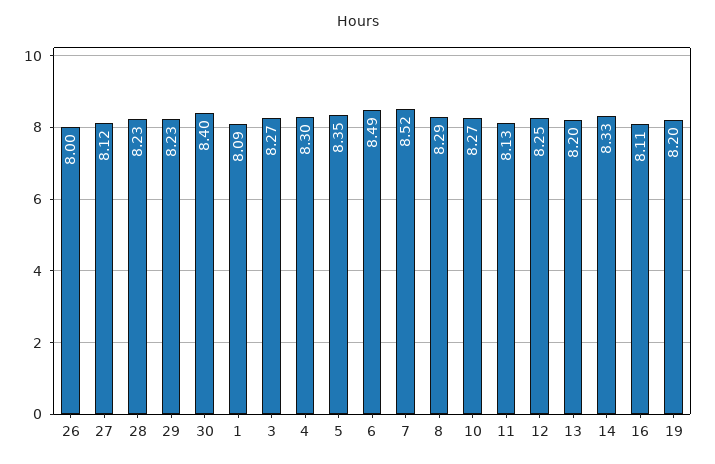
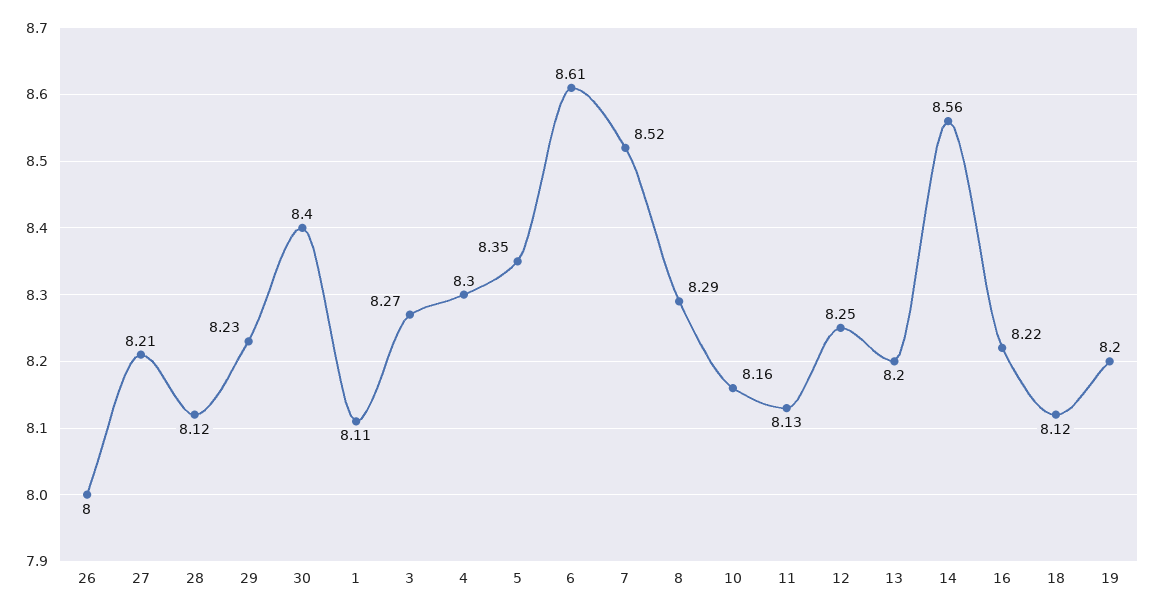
27: 8.12 -> 8.21
28: 8.23 -> 8.12
1: 8.09 -> 8.11
6: 8.49 -> 8.61
10: 8.27 -> 8.16
14: 8.33 -> 8.56
16: 8.11 -> 8.22
18: none -> 8.12

